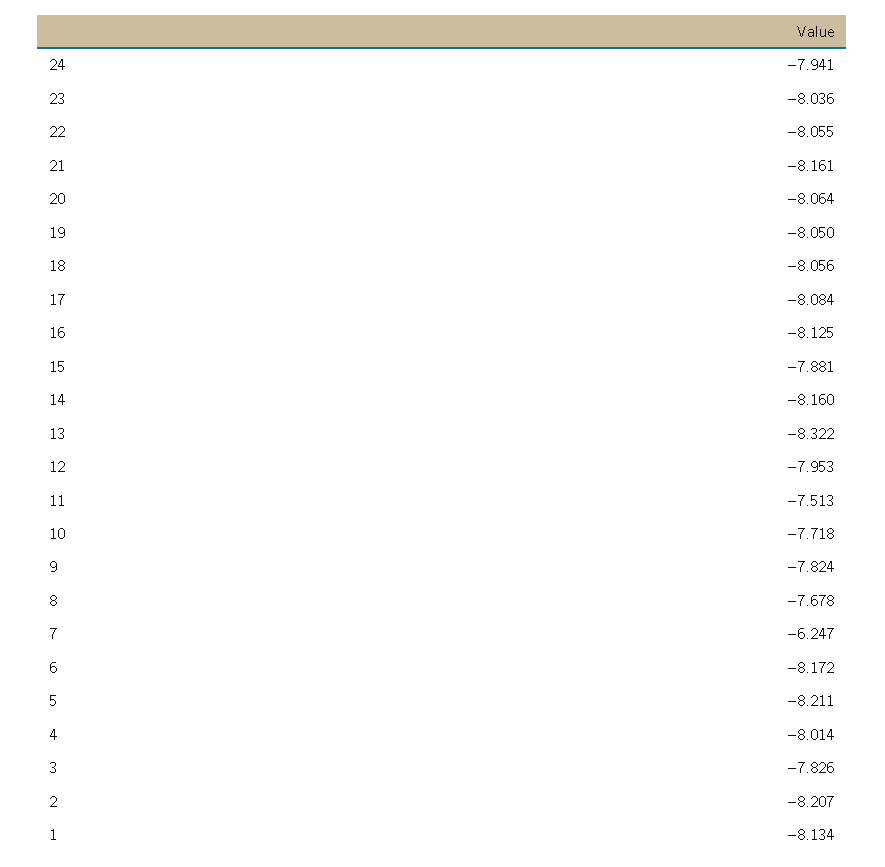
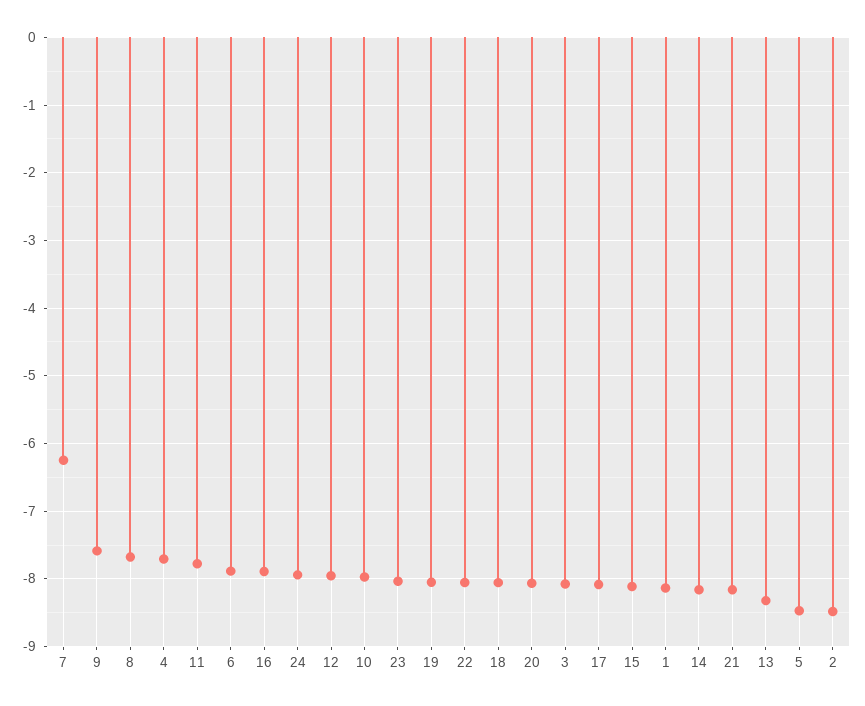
16: -8.125 -> -7.9
15: -7.881 -> -8.1
11: -7.513 -> -7.8
10: -7.718 -> -8
9: -7.824 -> -7.6
6: -8.172 -> -7.9
5: -8.211 -> -8.5
4: -8.014 -> -7.7
3: -7.826 -> -8.1
2: -8.207 -> -8.5

